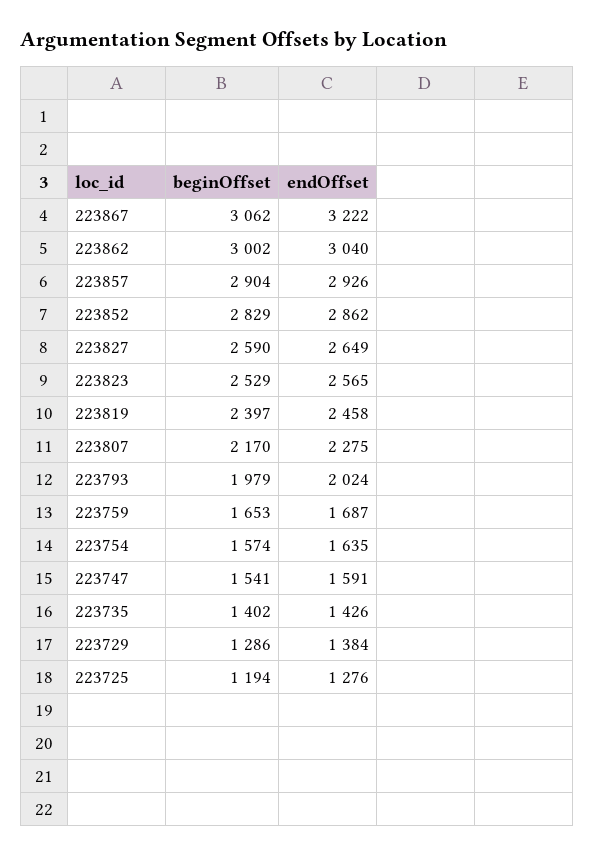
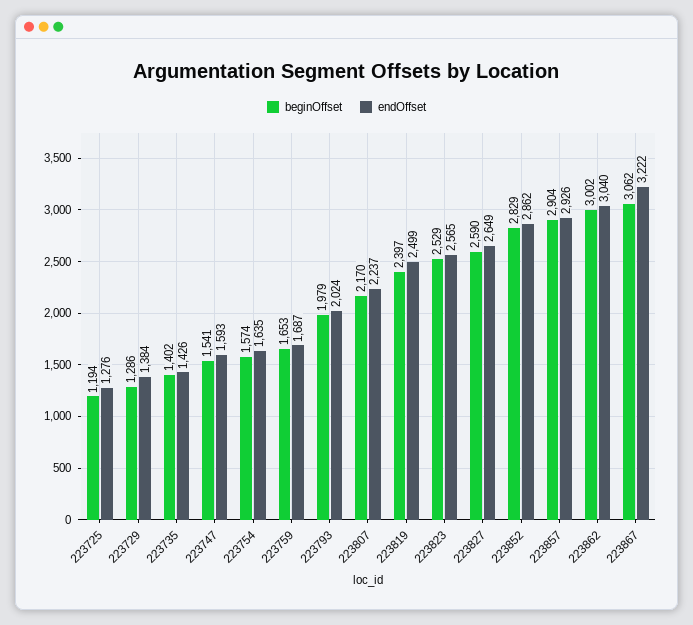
endOffset, 223819: 2458 -> 2499
endOffset, 223807: 2275 -> 2237
endOffset, 223747: 1591 -> 1593

